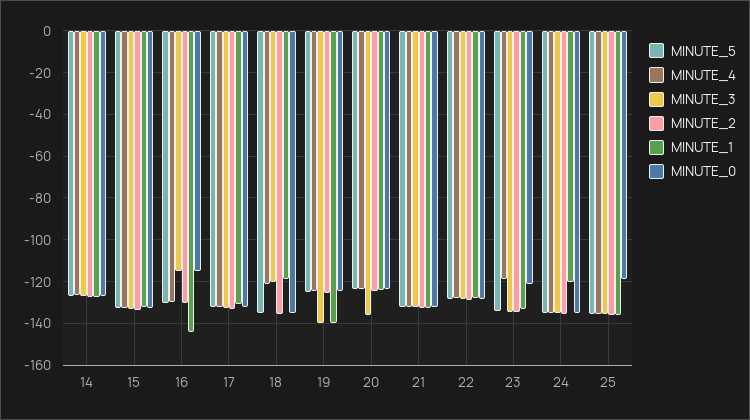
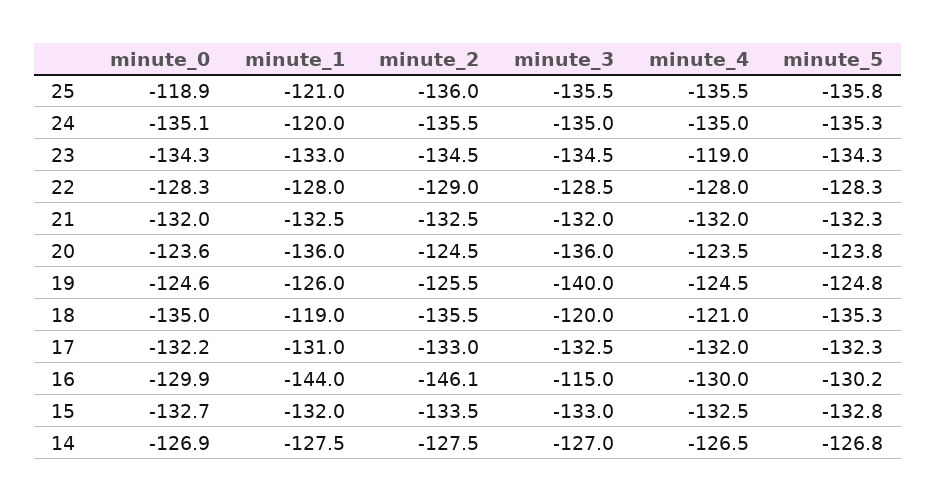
MINUTE_2, 16: -130 -> -146.1
MINUTE_0, 16: -115 -> -129.9
MINUTE_1, 19: -140 -> -126
MINUTE_1, 20: -125 -> -136
MINUTE_0, 23: -120 -> -134.3
MINUTE_1, 25: -135 -> -121

